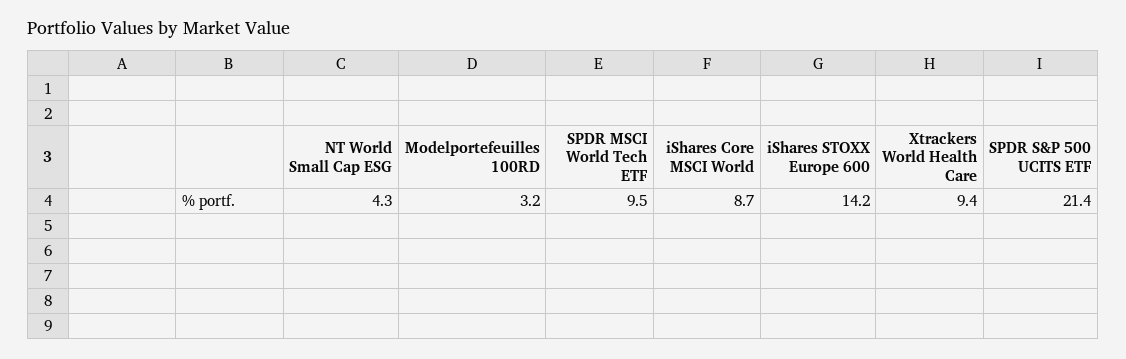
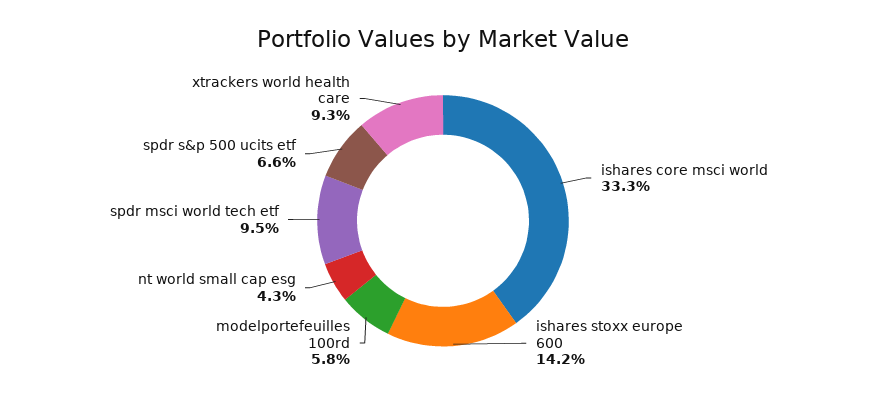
Modelportefeuilles 100RD: 3.2 -> 5.8
iShares Core MSCI World: 8.7 -> 33.3
Xtrackers World Health Care: 9.4 -> 9.3
SPDR S&P 500 UCITS ETF: 21.4 -> 6.6

